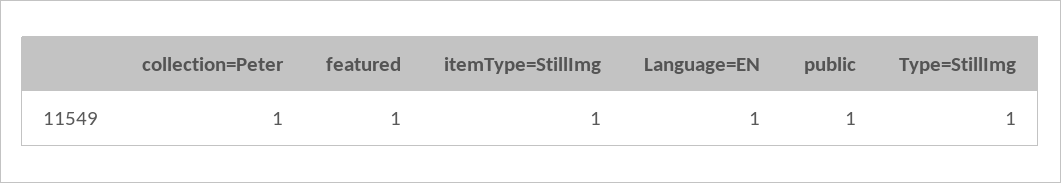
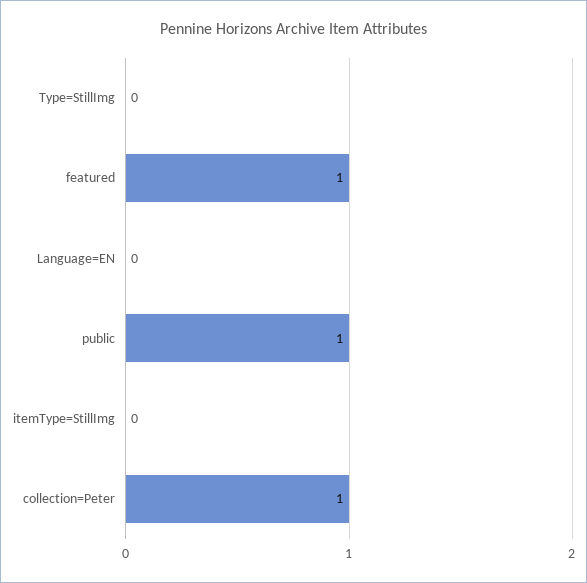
itemType=StillImg: 1 -> 0
Language=EN: 1 -> 0
Type=StillImg: 1 -> 0

